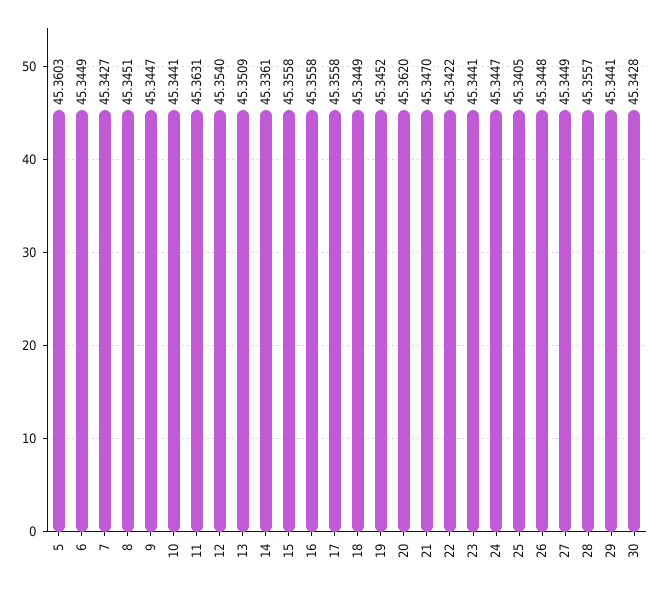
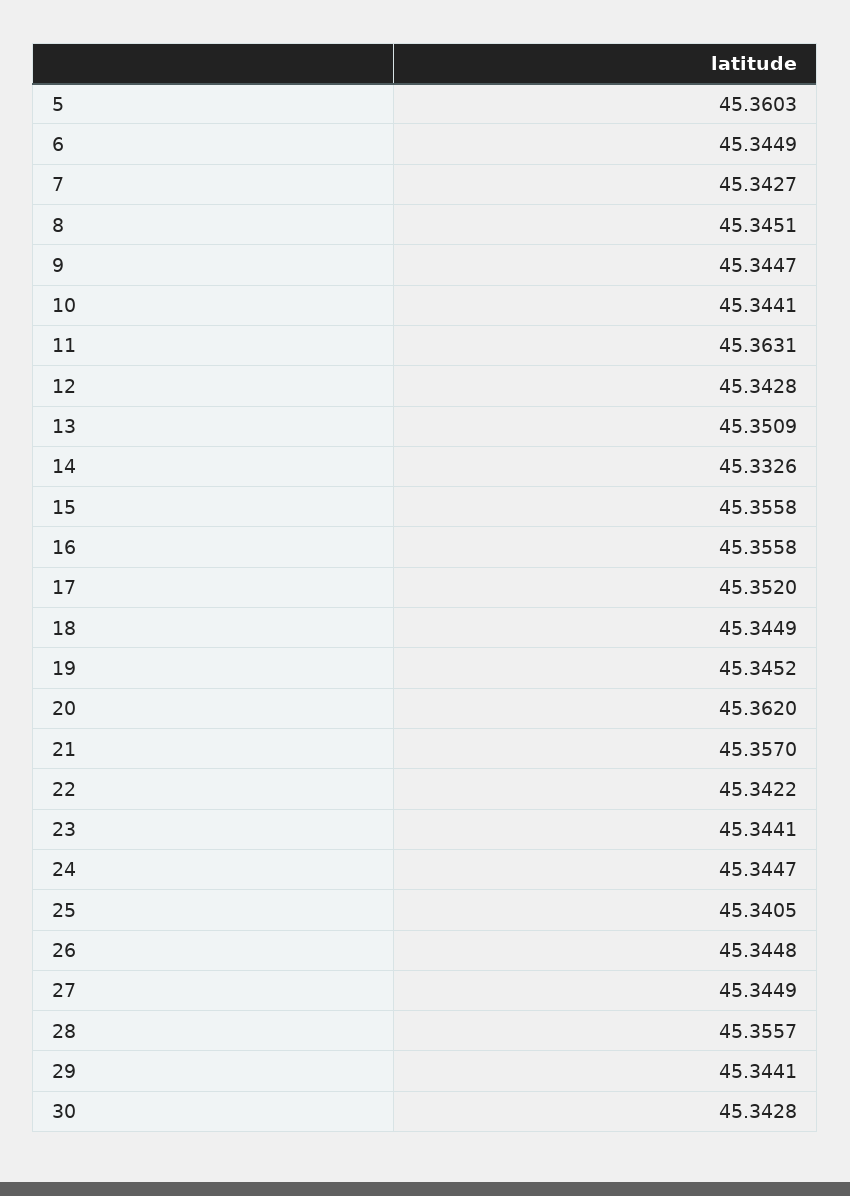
12: 45.354 -> 45.3428
14: 45.3361 -> 45.3326
17: 45.3558 -> 45.352
21: 45.347 -> 45.357

